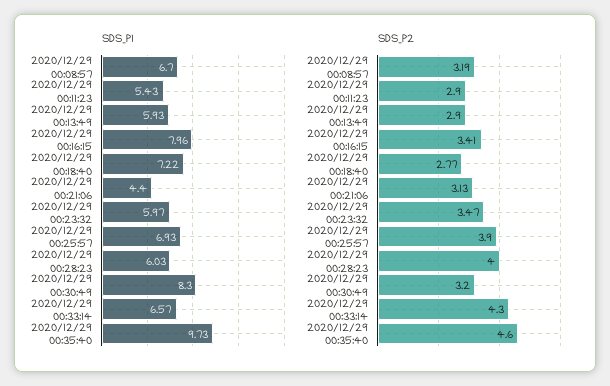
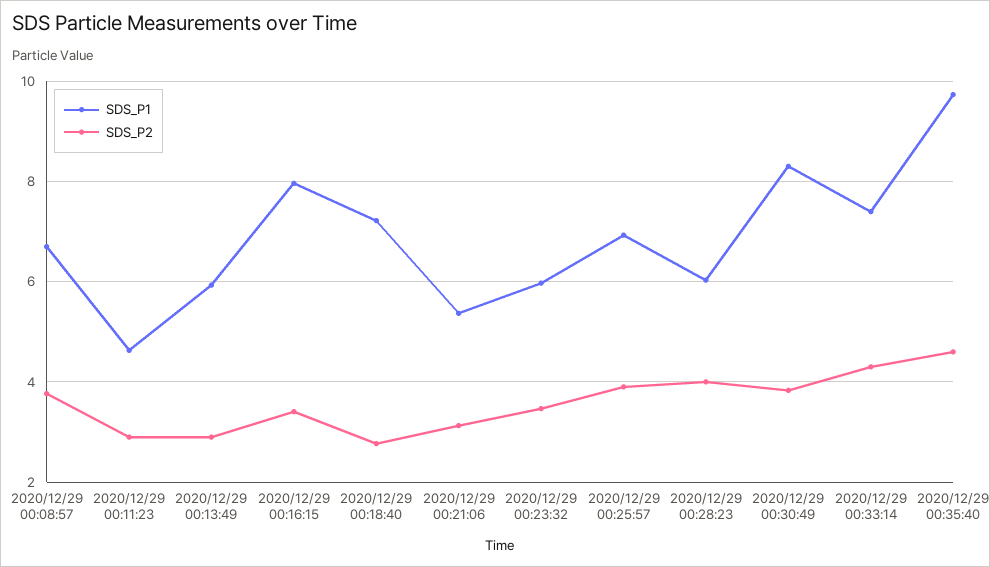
SDS_P1, 2020/12/29 00:11:23: 5.43 -> 4.6
SDS_P1, 2020/12/29 00:21:06: 4.4 -> 5.4
SDS_P1, 2020/12/29 00:33:14: 6.57 -> 7.4
SDS_P2, 2020/12/29 00:08:57: 3.19 -> 3.8
SDS_P2, 2020/12/29 00:30:49: 3.2 -> 3.8

